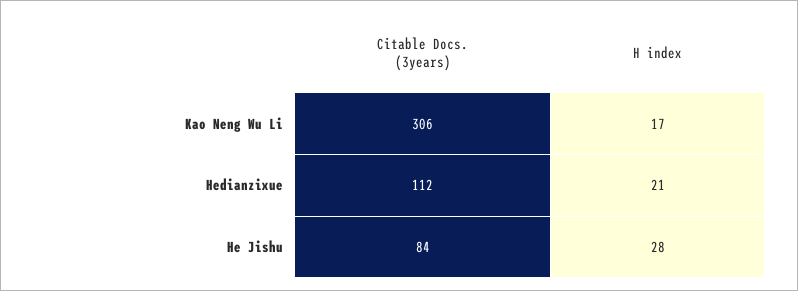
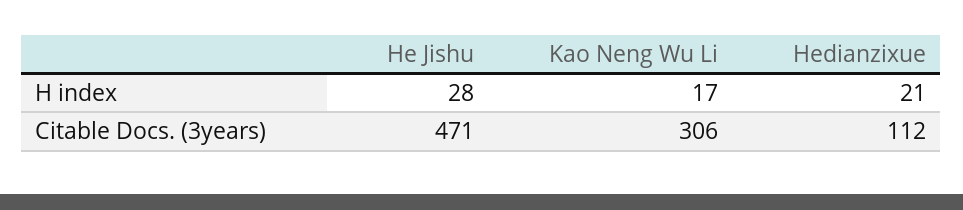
Citable Docs. (3years), He Jishu: 84 -> 471

